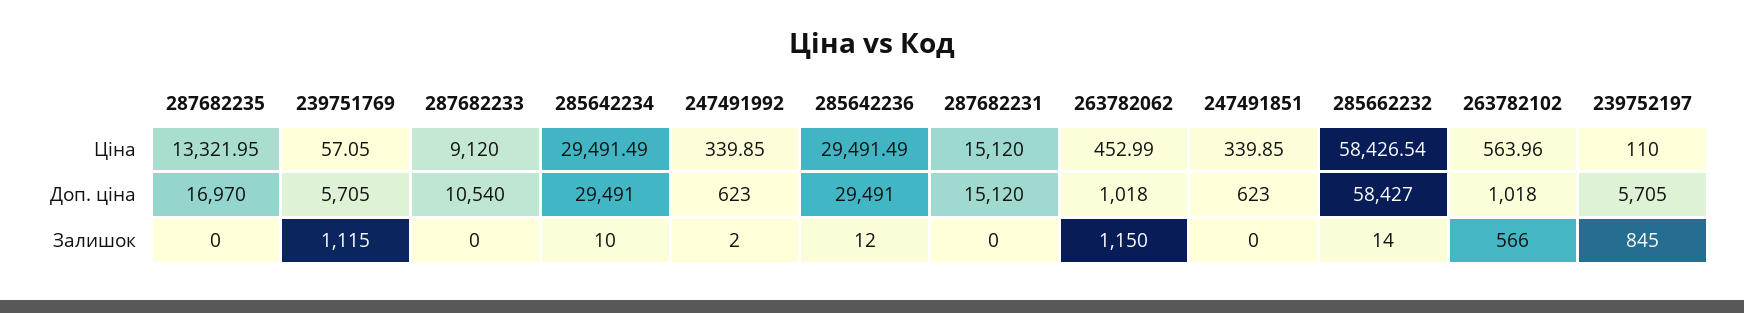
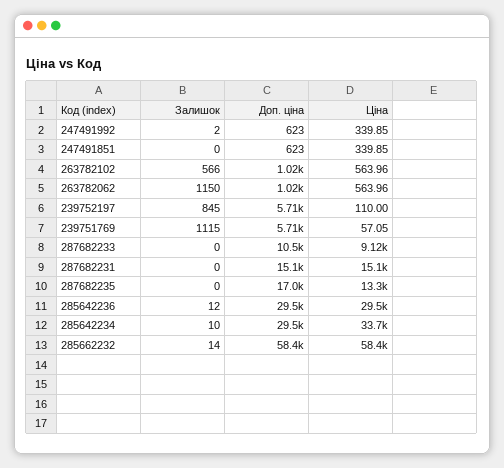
285642234, Ціна: 29491.49 -> 33700
263782062, Ціна: 452.99 -> 563.96

